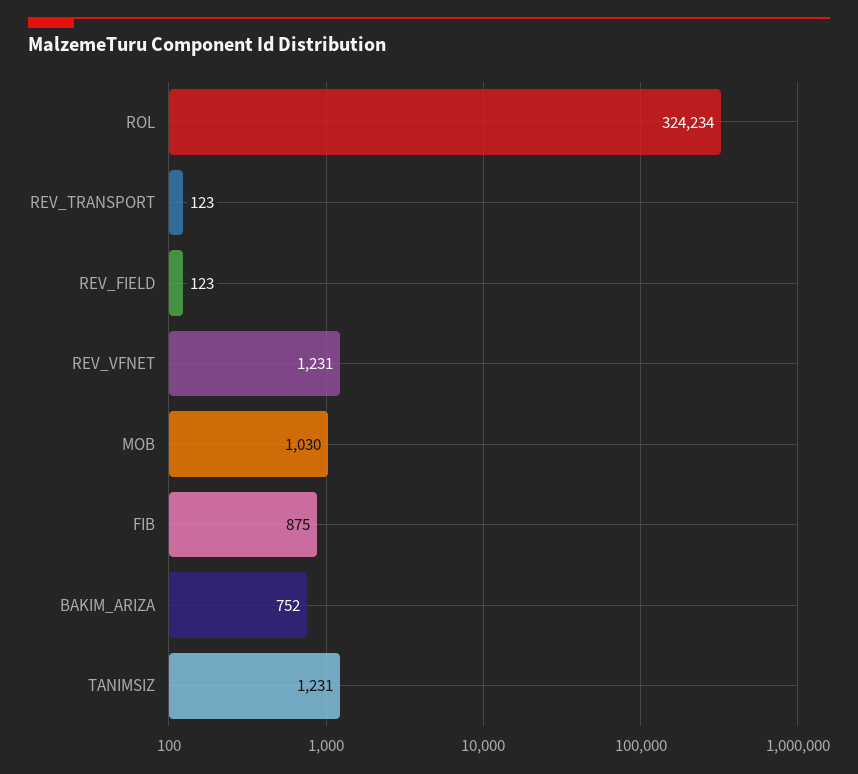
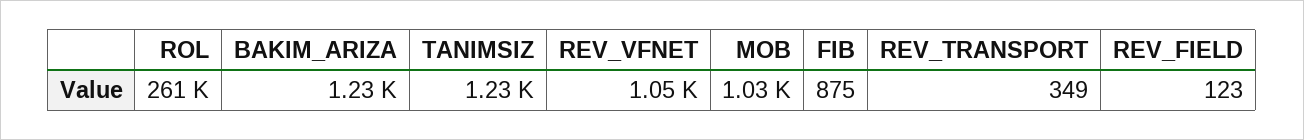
ROL: 324234 -> 261000
REV_TRANSPORT: 123 -> 349
REV_VFNET: 1231 -> 1050
BAKIM_ARIZA: 752 -> 1230

